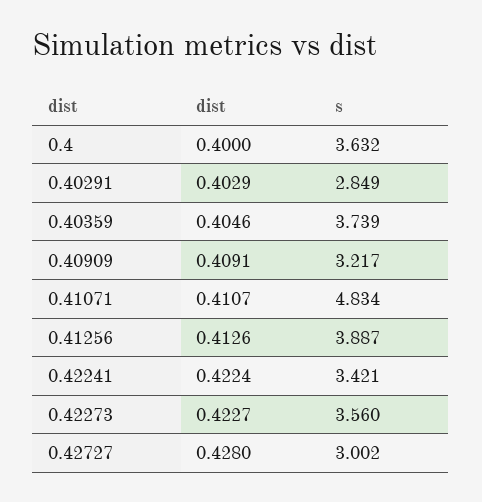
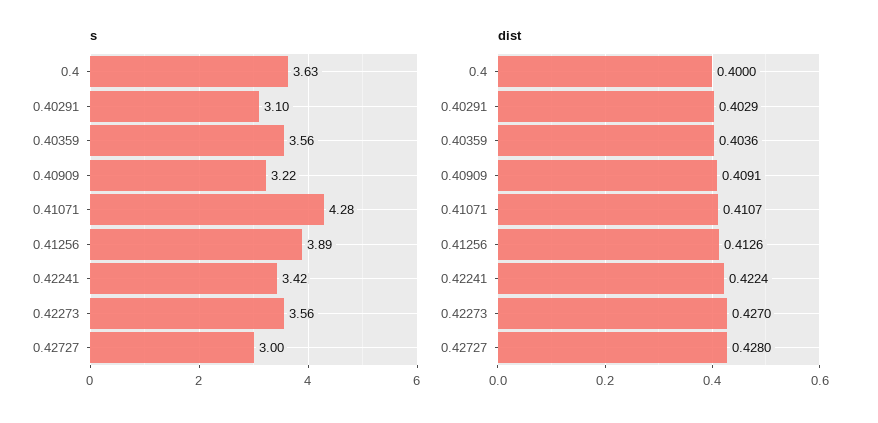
s, 0.40291: 2.849 -> 3.1
dist, 0.40359: 0.4046 -> 0.4036
s, 0.40359: 3.739 -> 3.56
s, 0.41071: 4.834 -> 4.28
dist, 0.42273: 0.4227 -> 0.427

